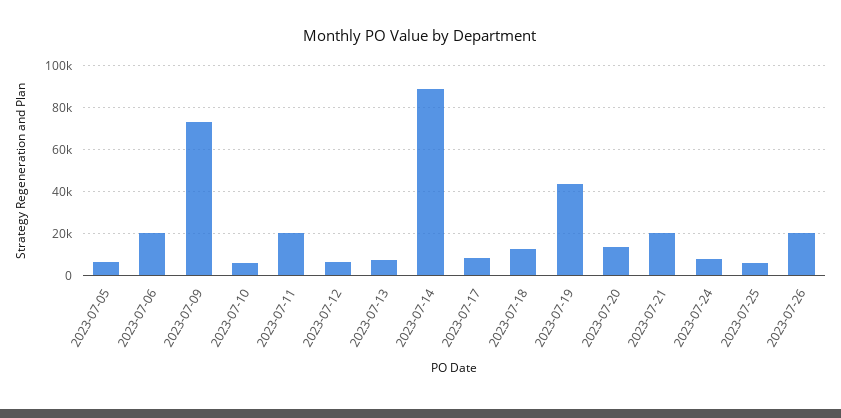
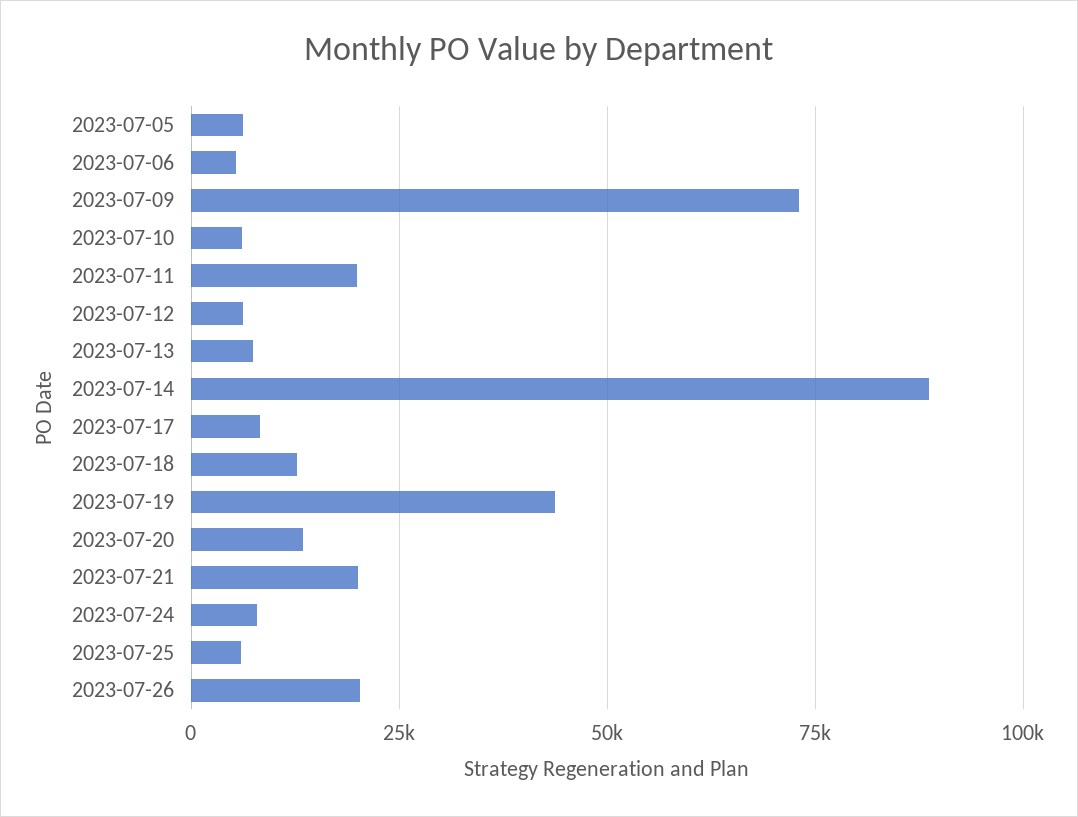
2023-07-06: 20000 -> 5000

